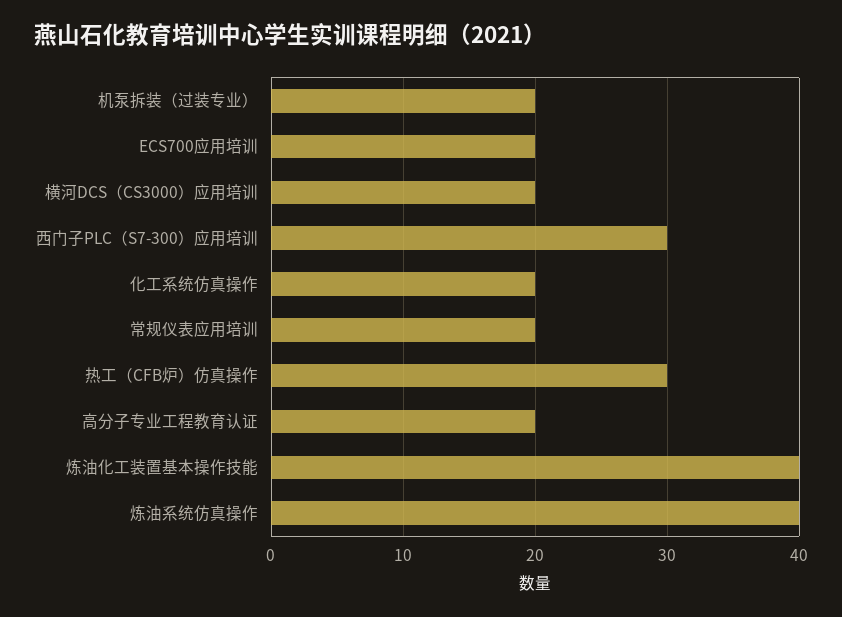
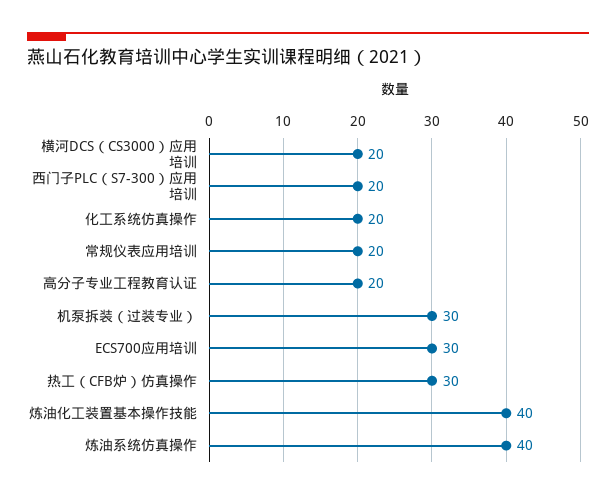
机泵拆装（过装专业）: 20 -> 30
ECS700应用培训: 20 -> 30
西门子PLC（S7-300）应用培训: 30 -> 20

